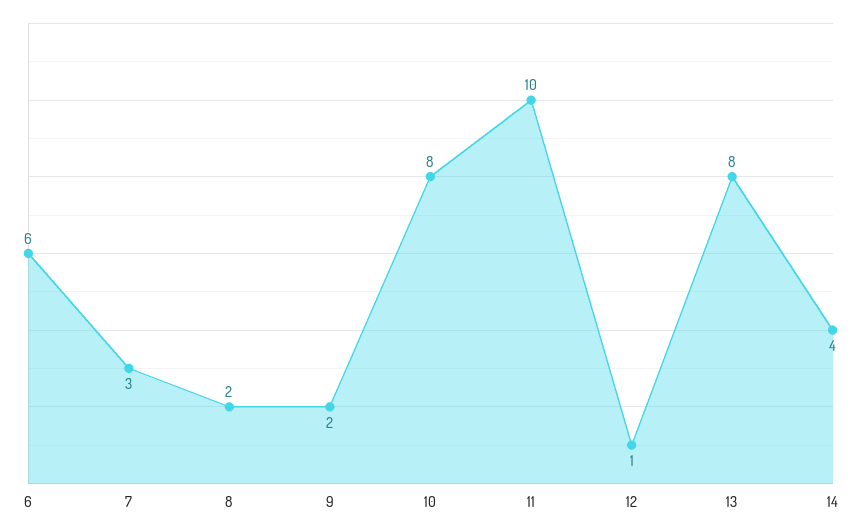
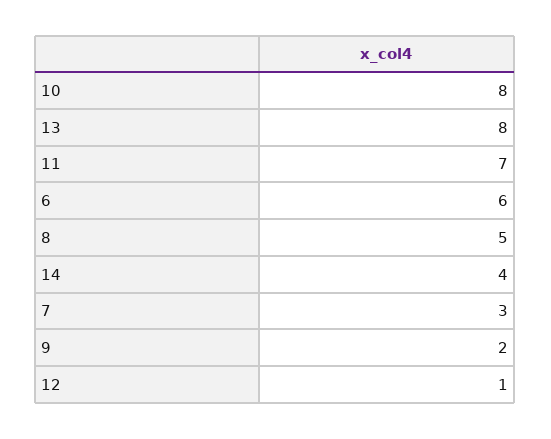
8: 2 -> 5
11: 10 -> 7

